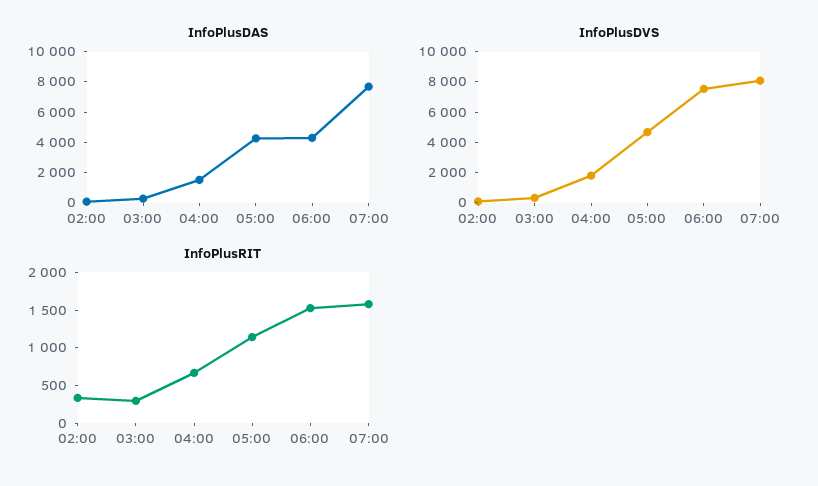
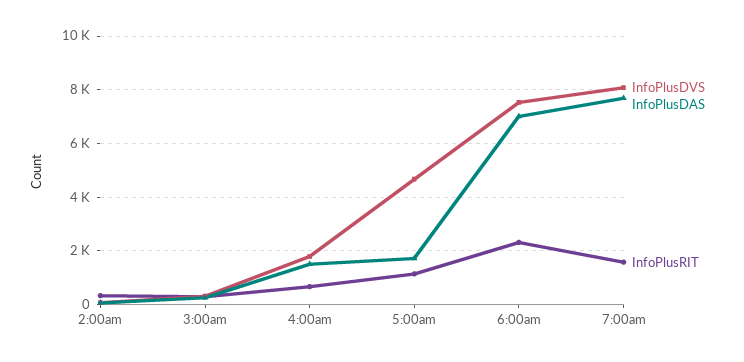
InfoPlusDAS, 05:00: 4000 -> 1750
InfoPlusDAS, 06:00: 4000 -> 7000
InfoPlusRIT, 06:00: 1500 -> 2250

